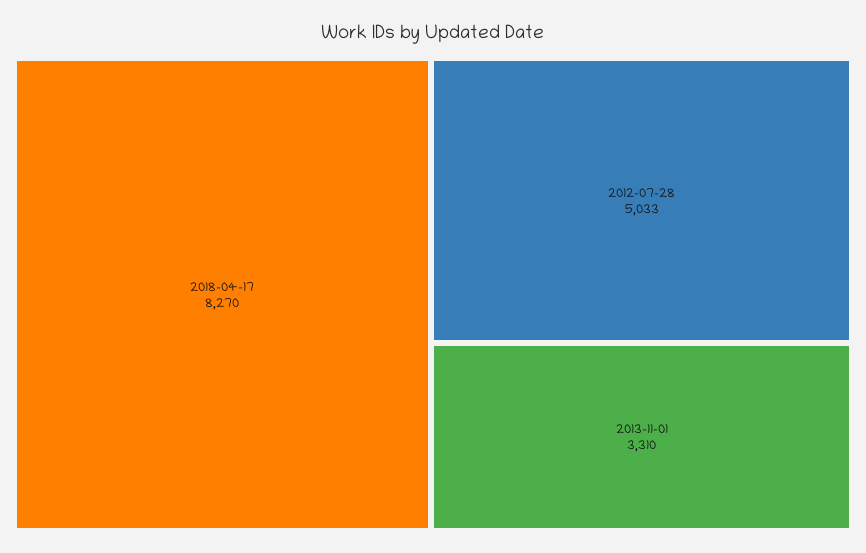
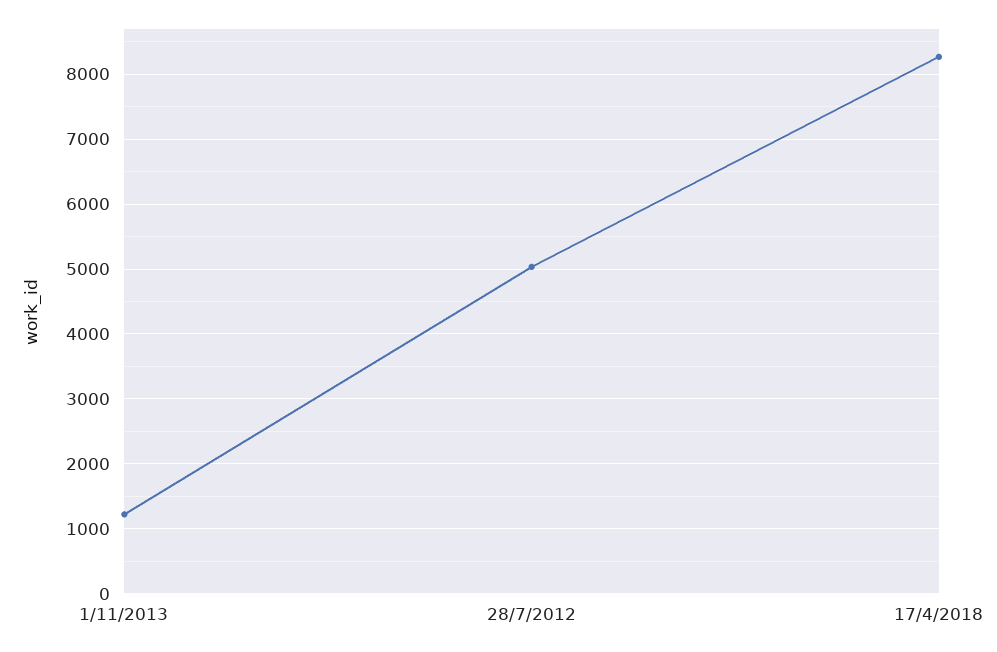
2013-11-01: 3310 -> 1200

